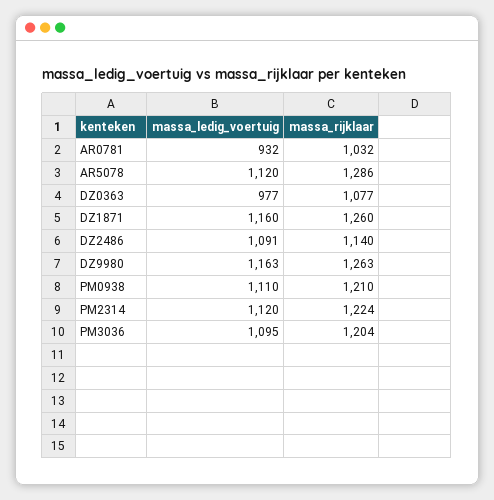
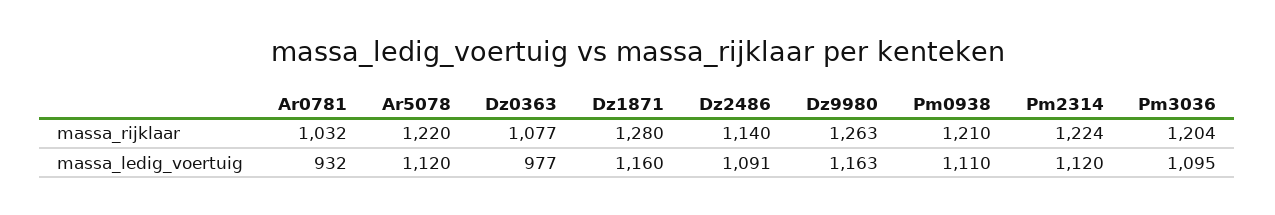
massa_rijklaar, AR5078: 1286 -> 1220
massa_rijklaar, DZ1871: 1260 -> 1280

